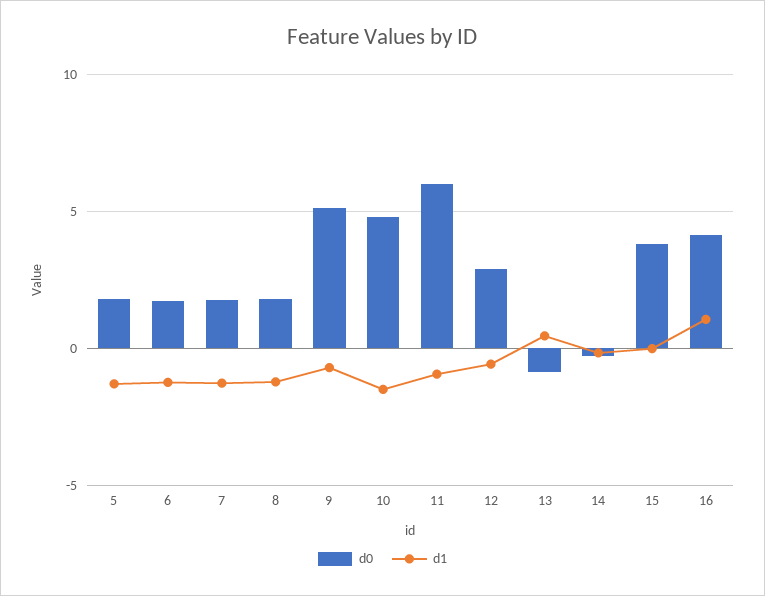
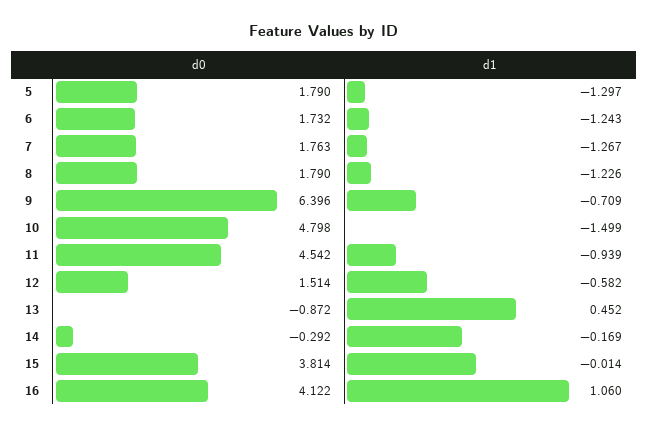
d0, 9: 5 -> 6.396
d0, 11: 6 -> 4.542
d0, 12: 3 -> 1.514

